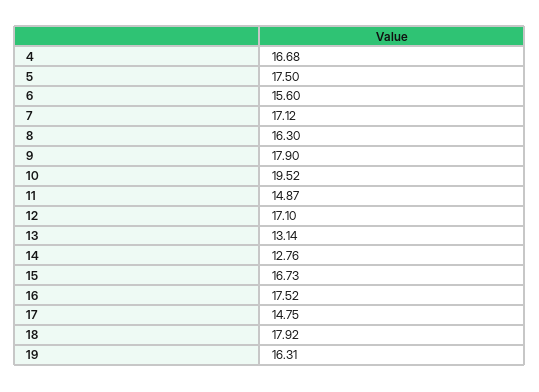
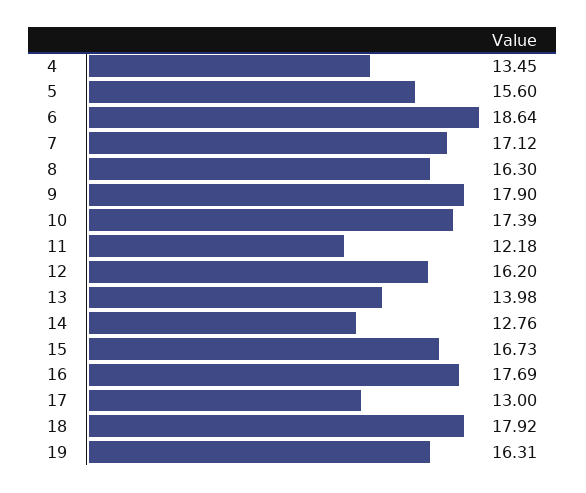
4: 16.68 -> 13.45
5: 17.5 -> 15.6
6: 15.6 -> 18.64
10: 19.52 -> 17.39
11: 14.87 -> 12.18
12: 17.1 -> 16.2
13: 13.14 -> 13.98
16: 17.52 -> 17.69
17: 14.75 -> 13

